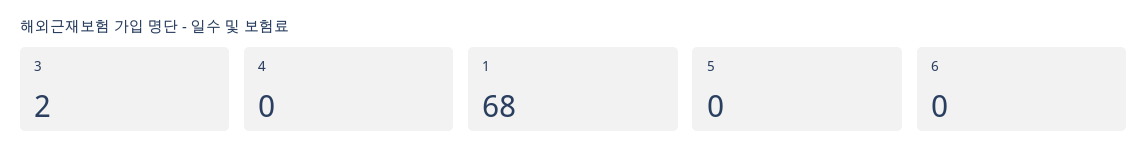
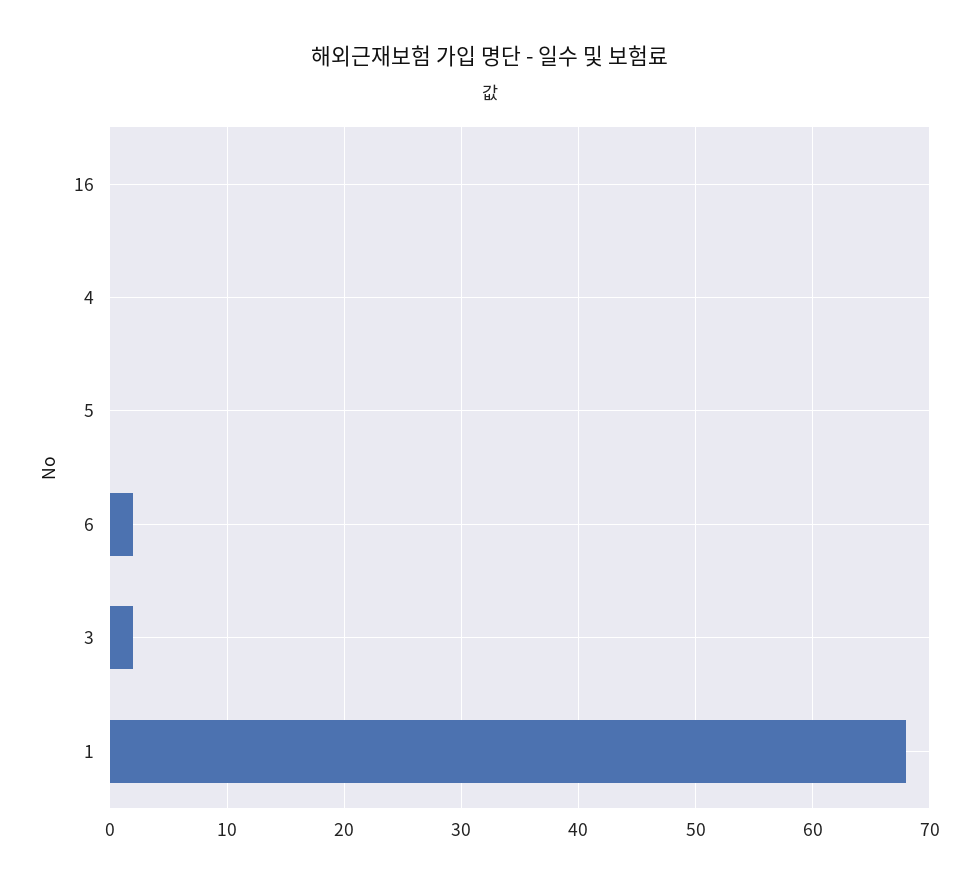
6: 0 -> 2
16: none -> 0

